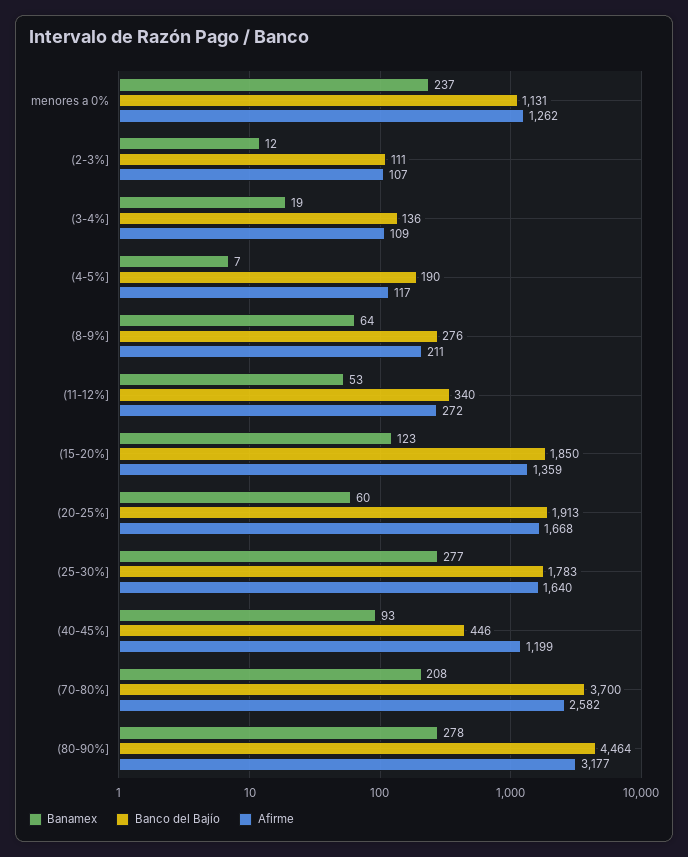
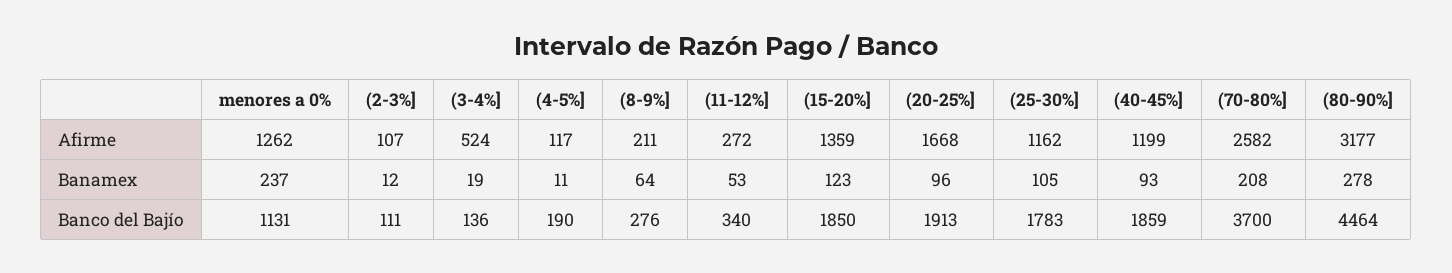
Afirme, (3-4%]: 109 -> 524
Banamex, (4-5%]: 7 -> 11
Banamex, (20-25%]: 60 -> 96
Banamex, (25-30%]: 277 -> 105
Afirme, (25-30%]: 1640 -> 1162
Banco del Bajío, (40-45%]: 446 -> 1859

